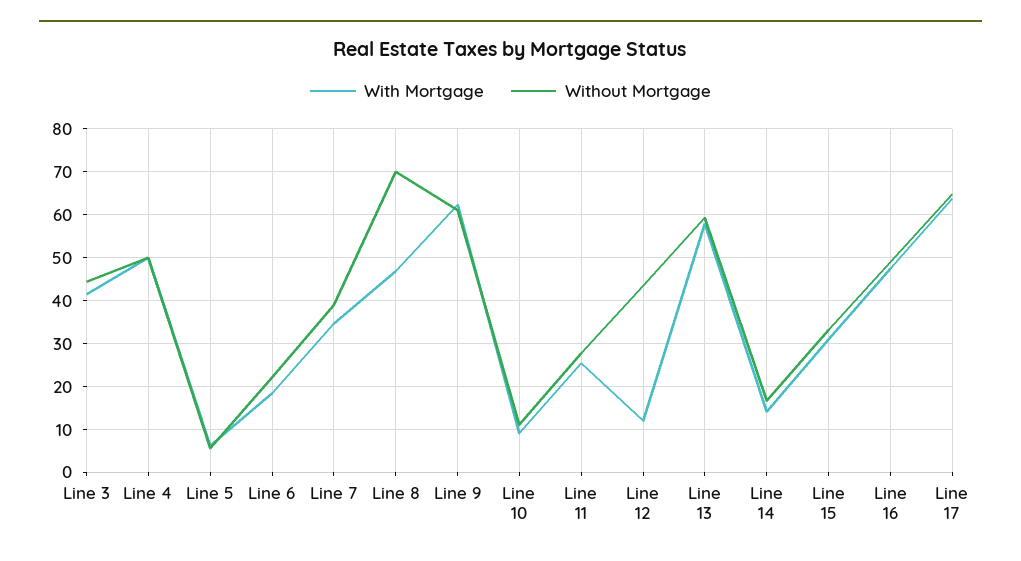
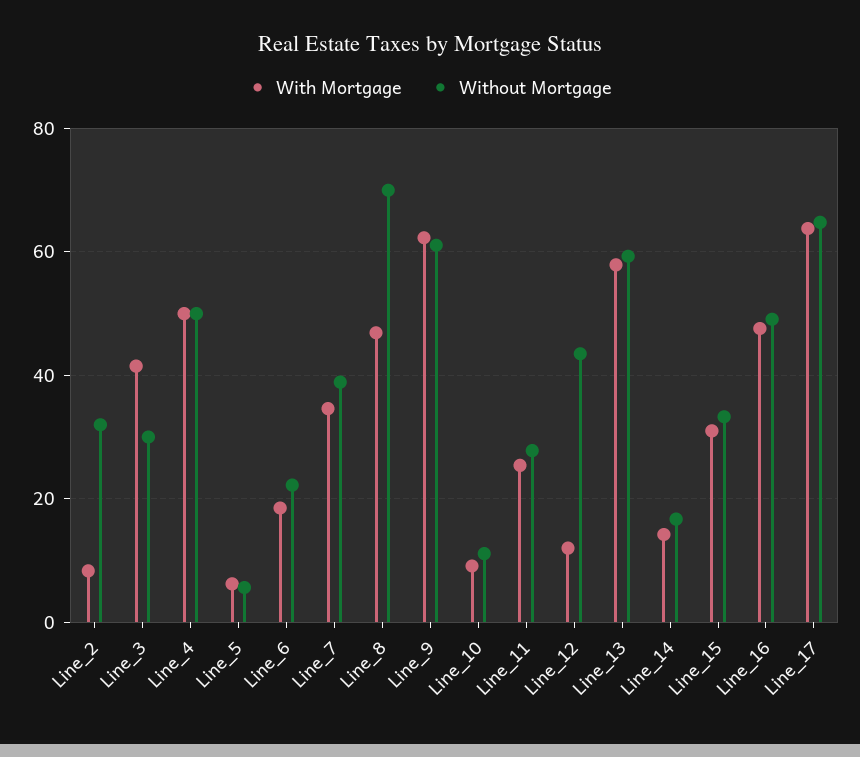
Without Mortgage, Line 3: 44 -> 30
With Mortgage, Line_2: none -> 8
Without Mortgage, Line_2: none -> 32

